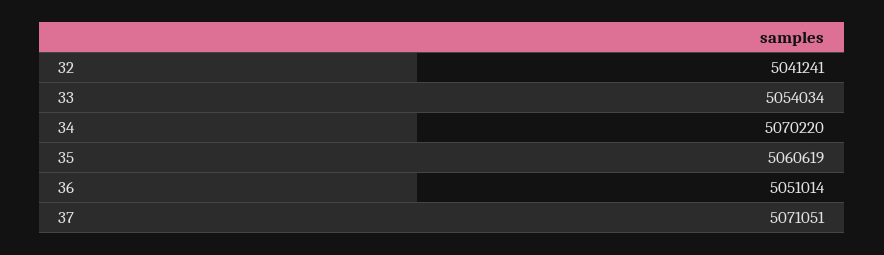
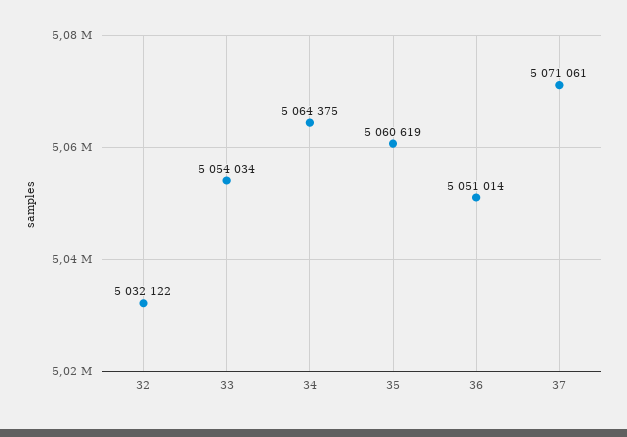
32: 5041241 -> 5032122
34: 5070220 -> 5064375
37: 5071051 -> 5071061

